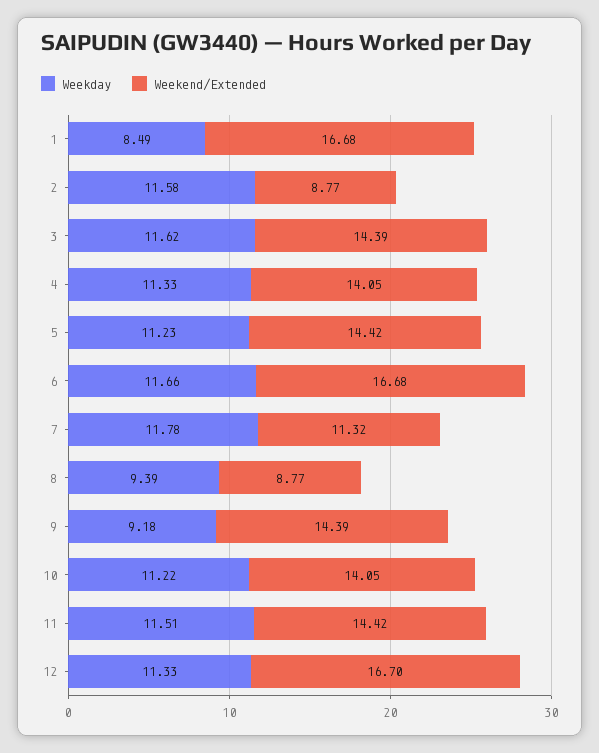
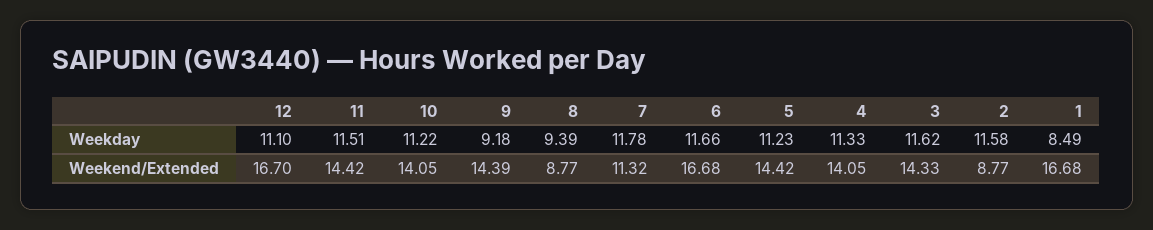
Weekend/Extended, 3: 14.39 -> 14.33
Weekday, 12: 11.33 -> 11.1

